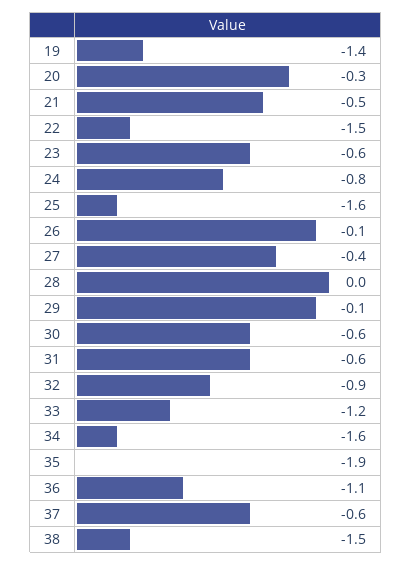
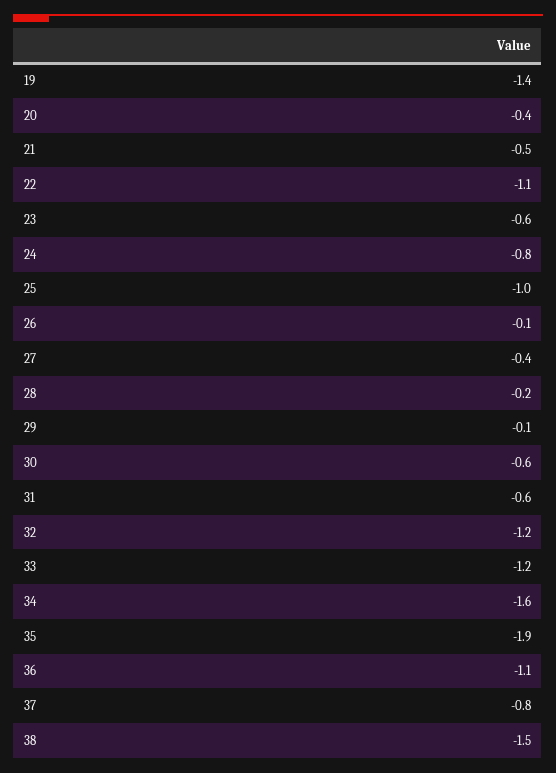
20: -0.3 -> -0.4
22: -1.5 -> -1.1
25: -1.6 -> -1
28: 0 -> -0.2
32: -0.9 -> -1.2
37: -0.6 -> -0.8

